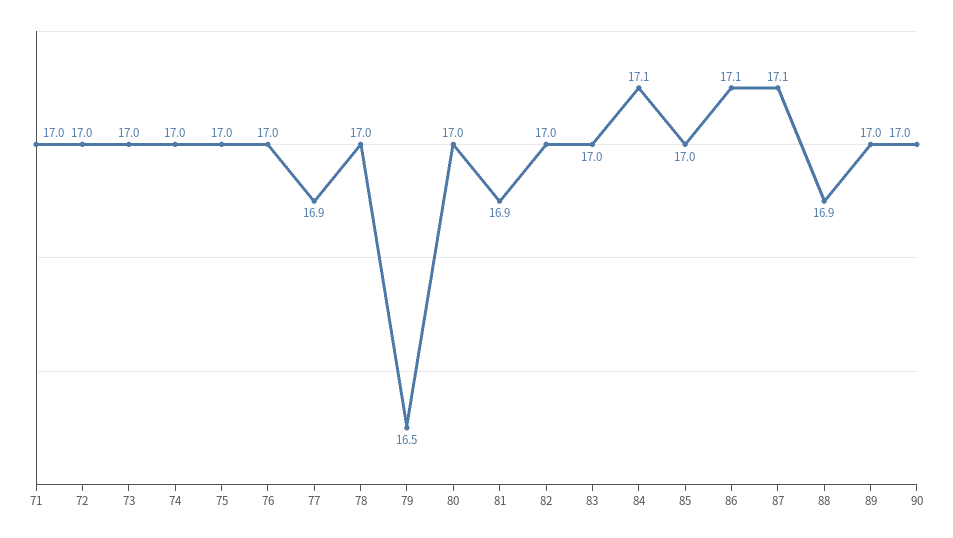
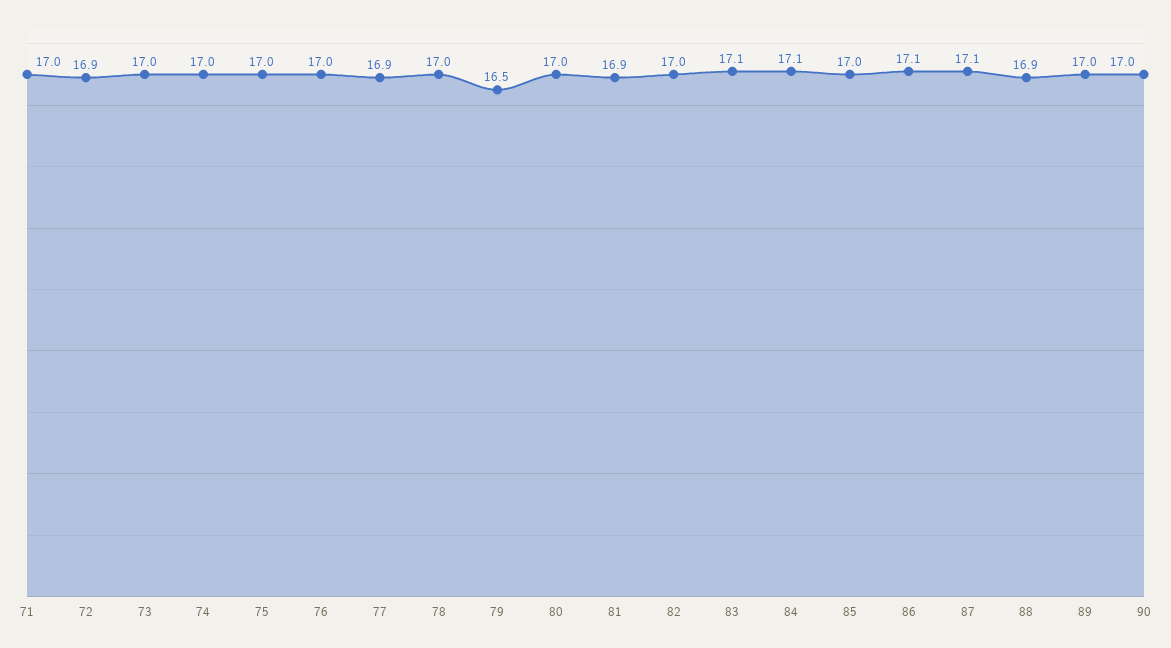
72: 17 -> 16.9
83: 17 -> 17.1

